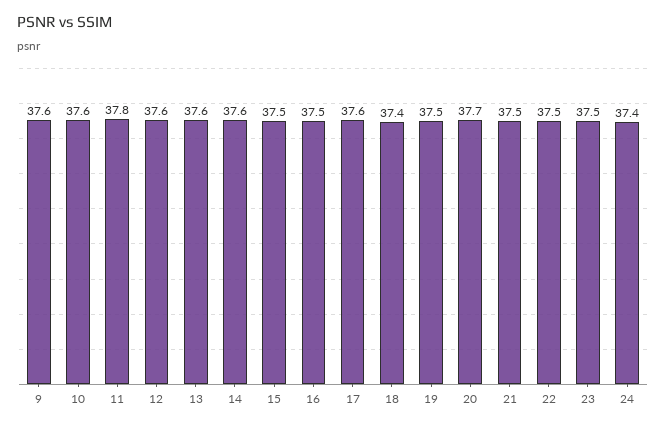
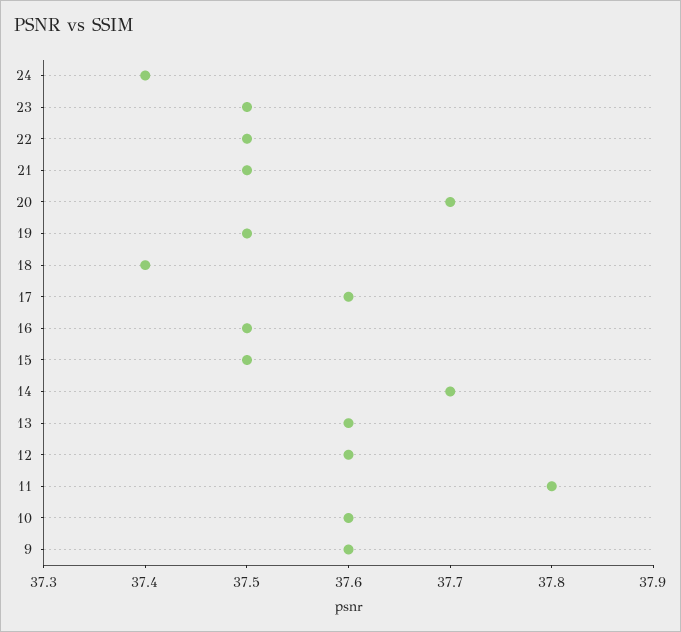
14: 37.6 -> 37.7

